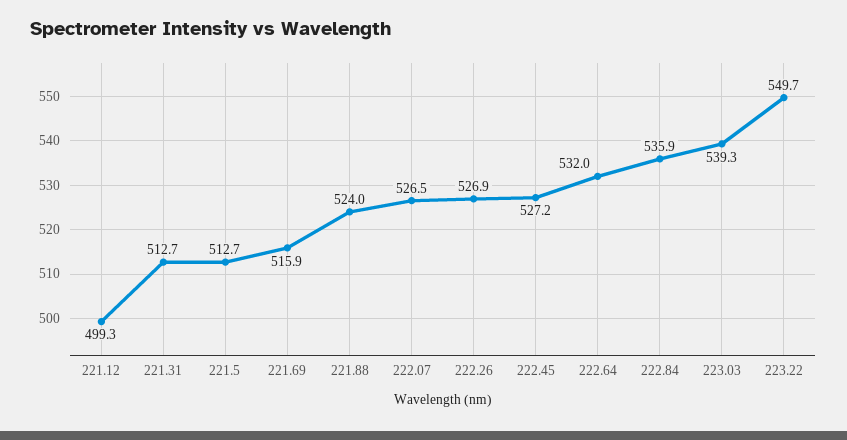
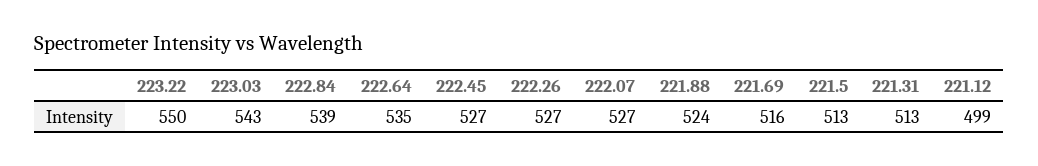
222.64: 532 -> 535
222.84: 535.9 -> 539
223.03: 539.3 -> 543

